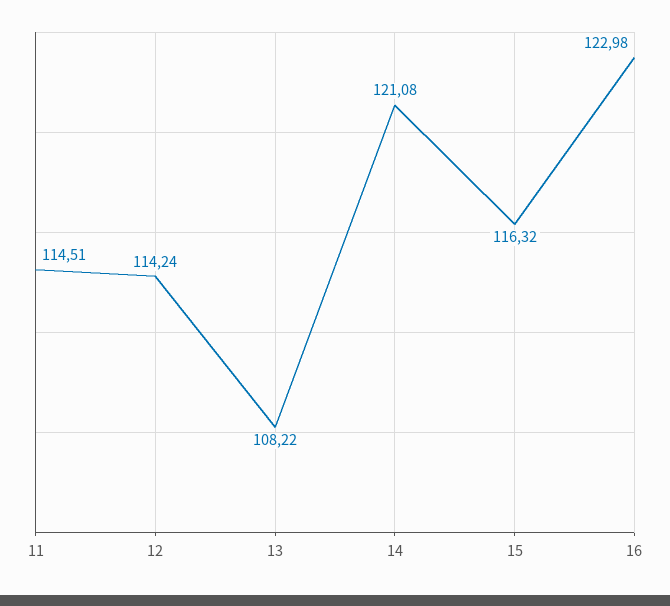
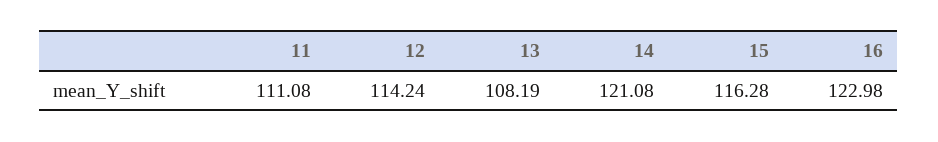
11: 114.51 -> 111.08
13: 108.22 -> 108.19
15: 116.32 -> 116.28

